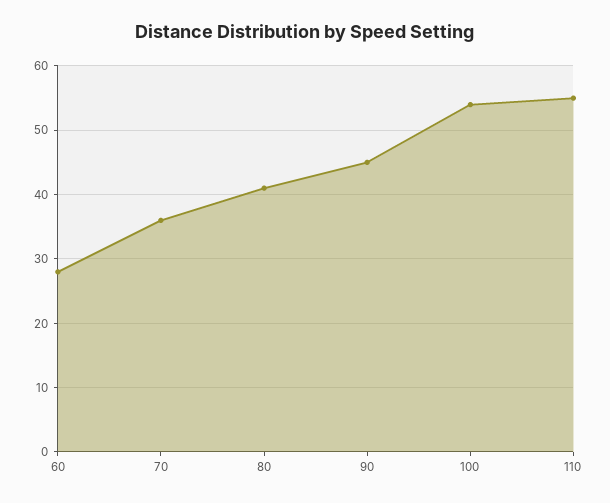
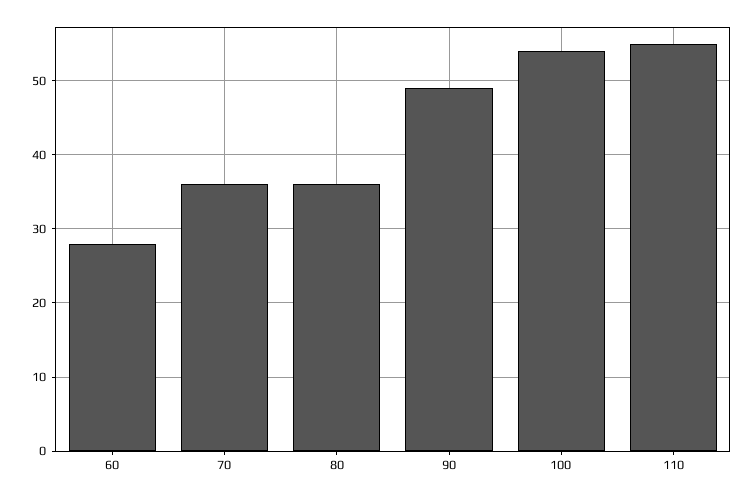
80: 41 -> 36
90: 45 -> 49

